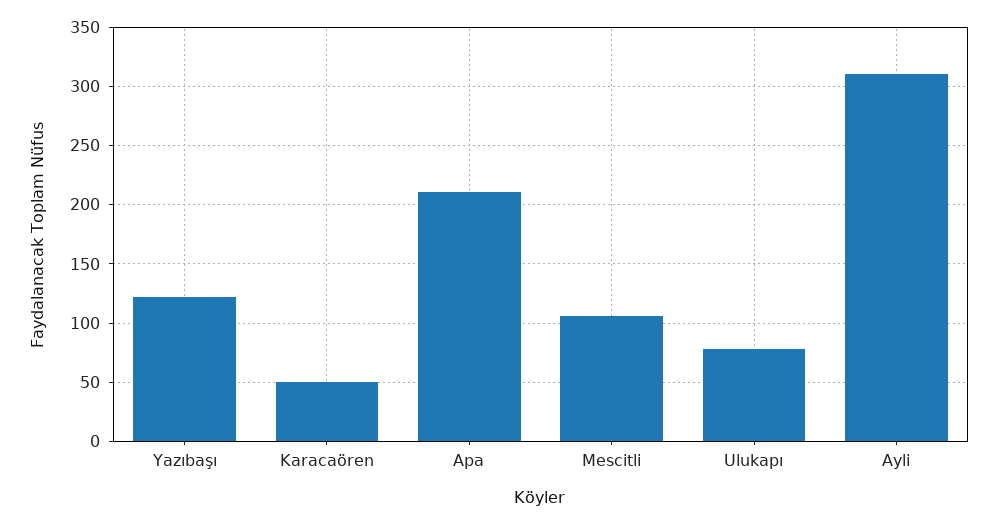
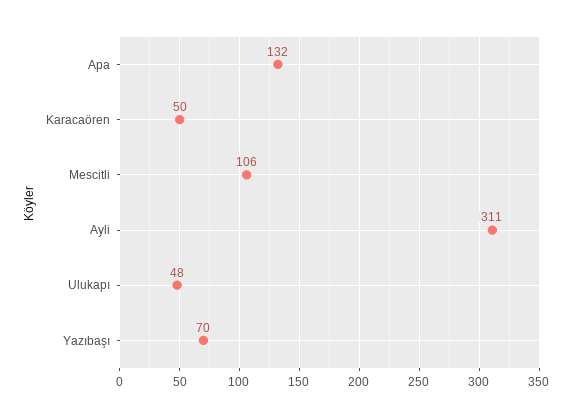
Yazıbaşı: 120 -> 70
Apa: 210 -> 132
Ulukapı: 80 -> 48

